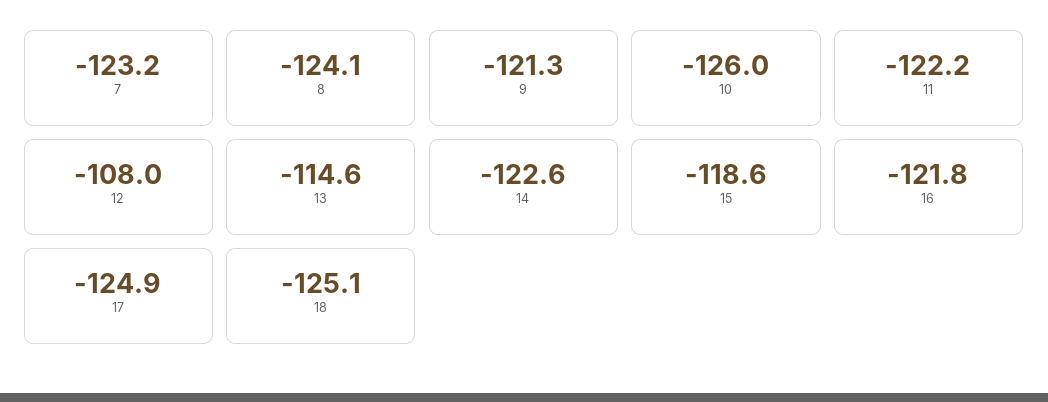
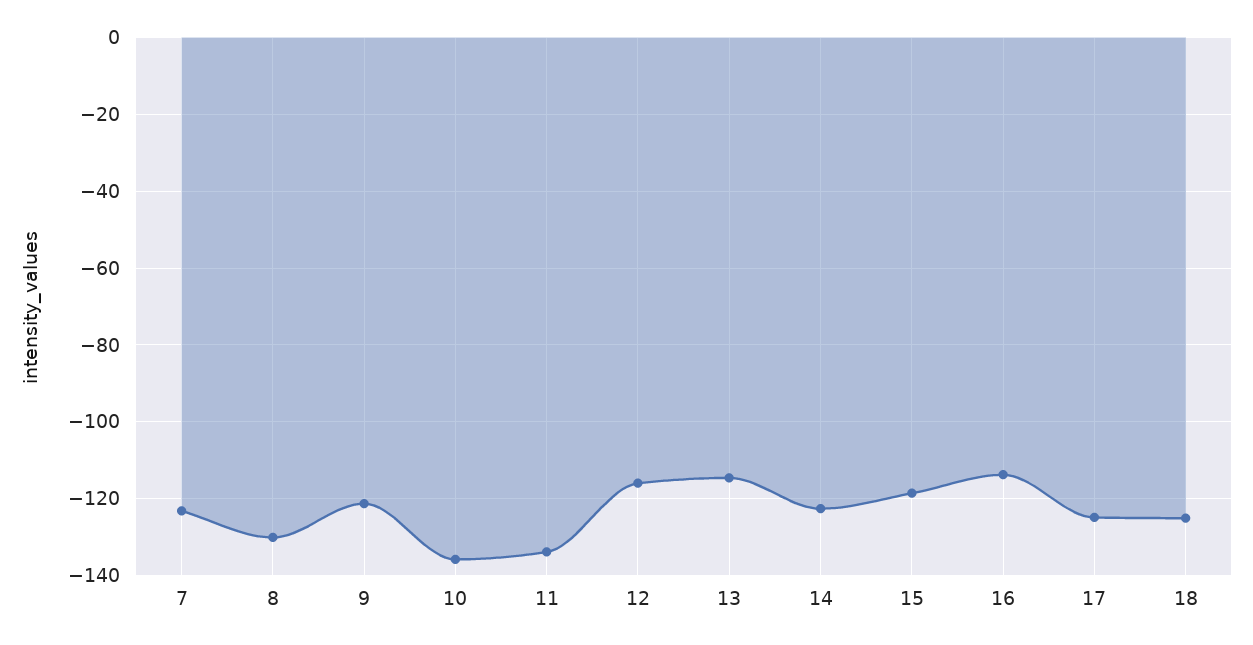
8: -124.1 -> -130
10: -126 -> -136
11: -122.2 -> -134
12: -108 -> -116
16: -121.8 -> -114

